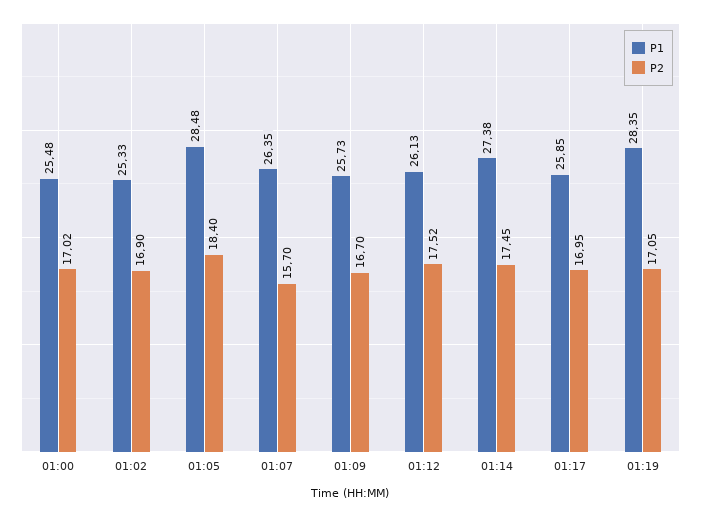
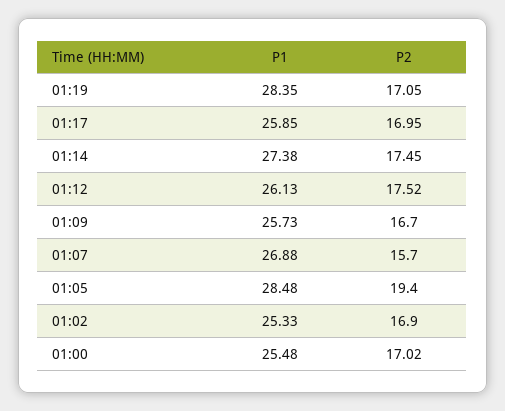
P2, 01:05: 18.4 -> 19.4
P1, 01:07: 26.35 -> 26.88

